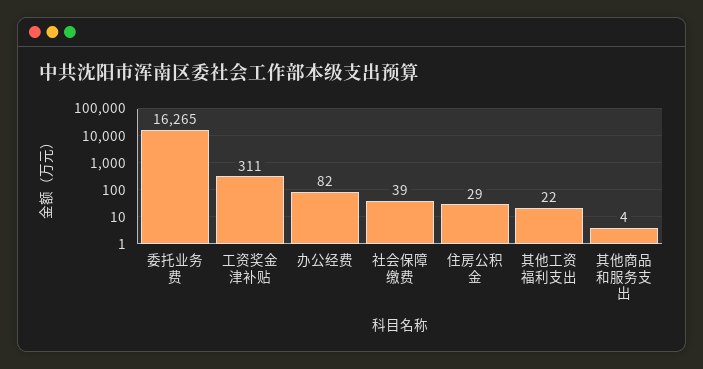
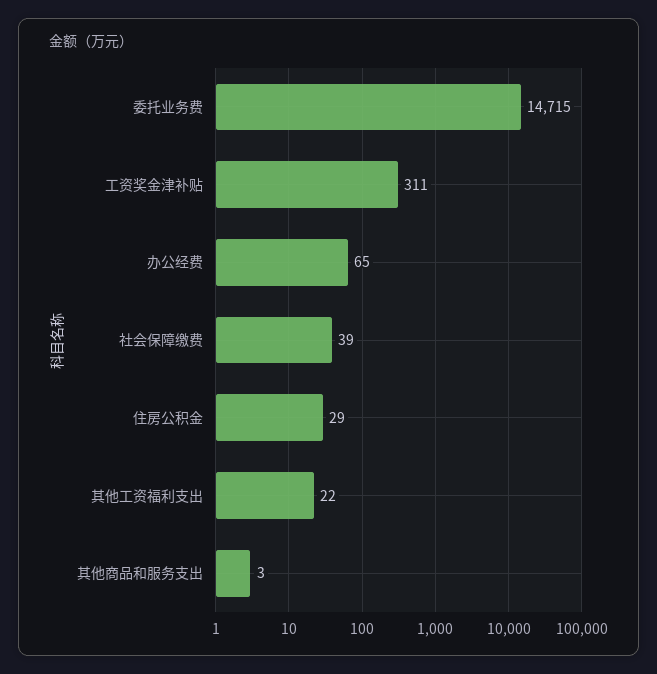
委托业务费: 16265 -> 14715
办公经费: 82 -> 65
其他商品和服务支出: 4 -> 3

